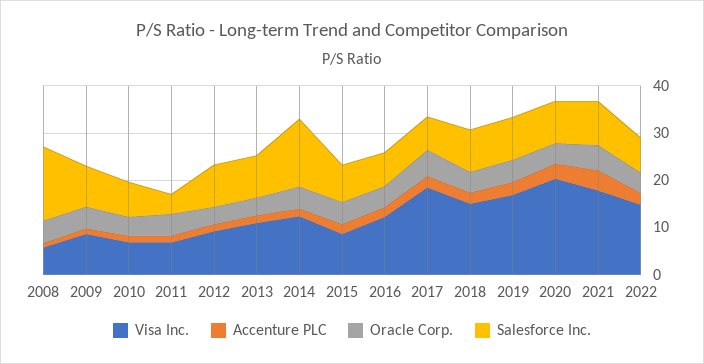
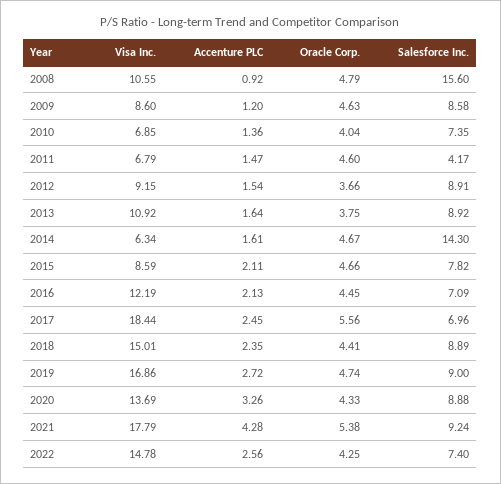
Visa Inc., 2008: 6 -> 10.55
Visa Inc., 2014: 12 -> 6.34
Visa Inc., 2020: 20 -> 13.69

